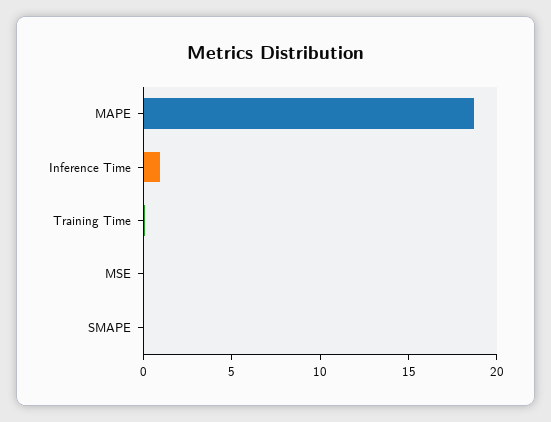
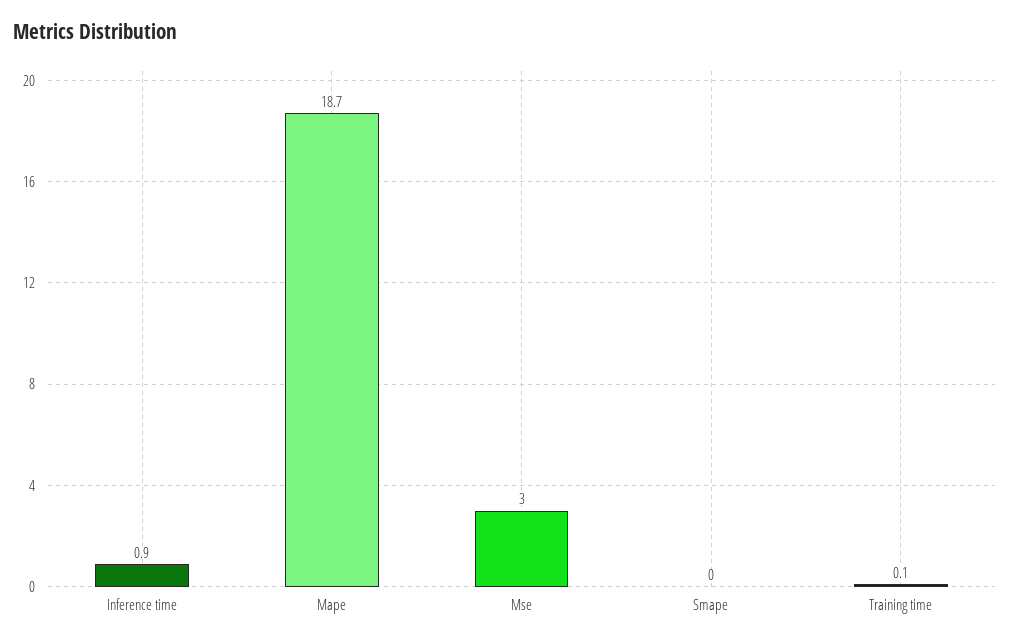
MSE: 0 -> 3

